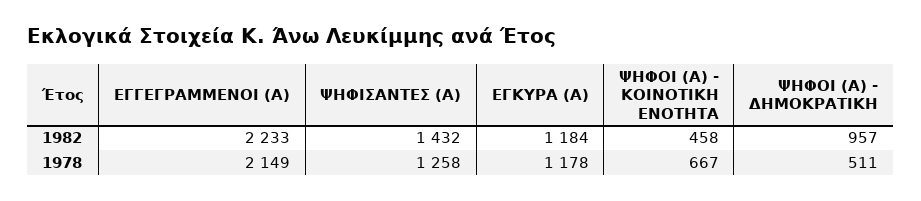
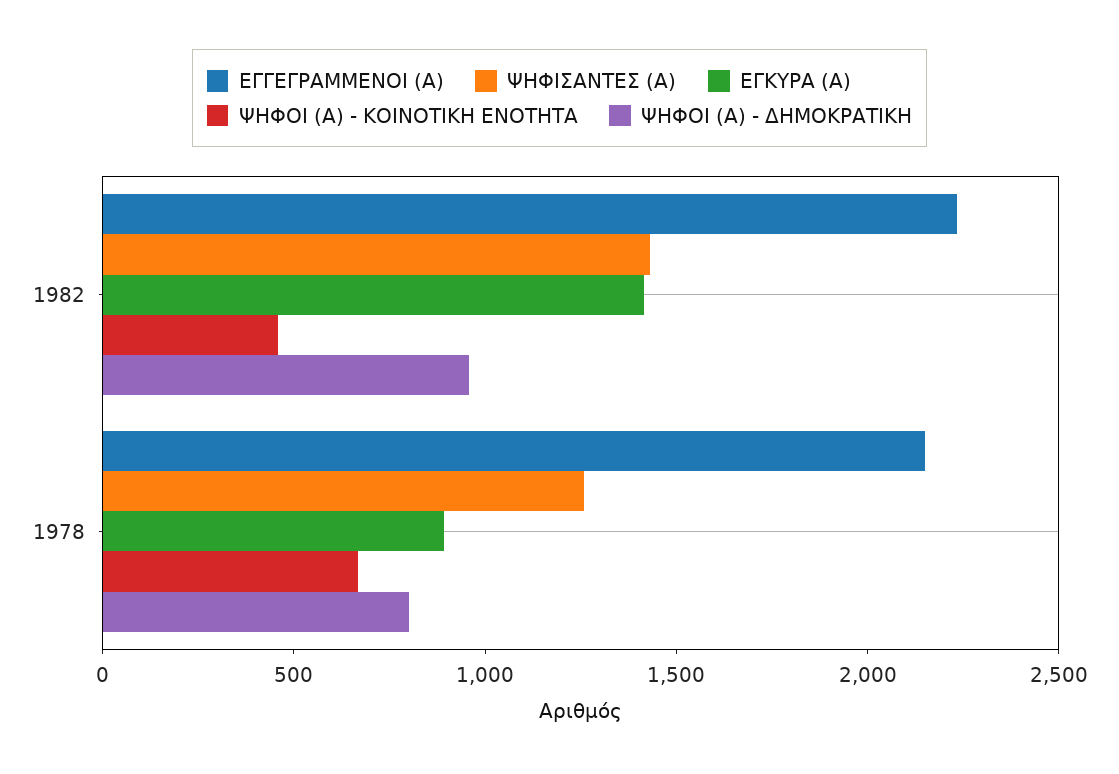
ΕΓΚΥΡΑ (Α), 1982: 1184 -> 1400
ΕΓΚΥΡΑ (Α), 1978: 1178 -> 900
ΨΗΦΟΙ (Α) - ΔΗΜΟΚΡΑΤΙΚΗ, 1978: 511 -> 800

